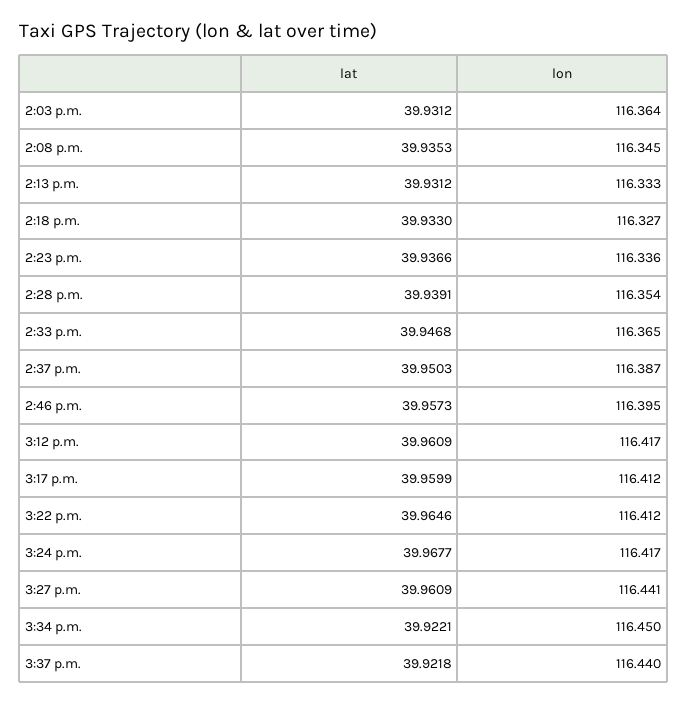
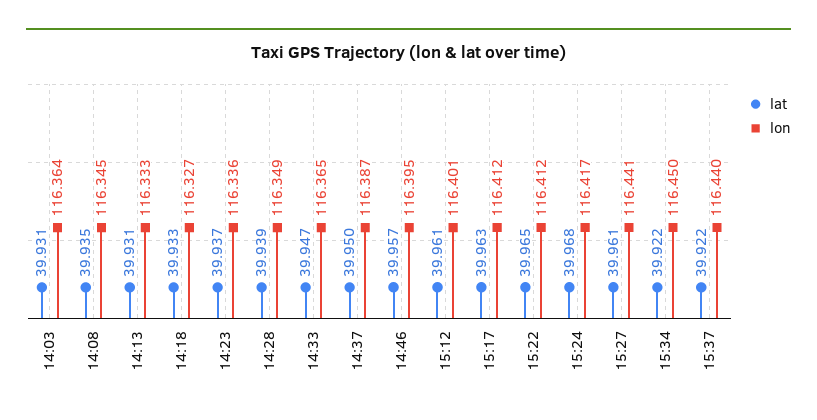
lon, 2:28 p.m.: 116.354 -> 116.349
lon, 3:12 p.m.: 116.417 -> 116.401
lat, 3:17 p.m.: 39.9599 -> 39.963

